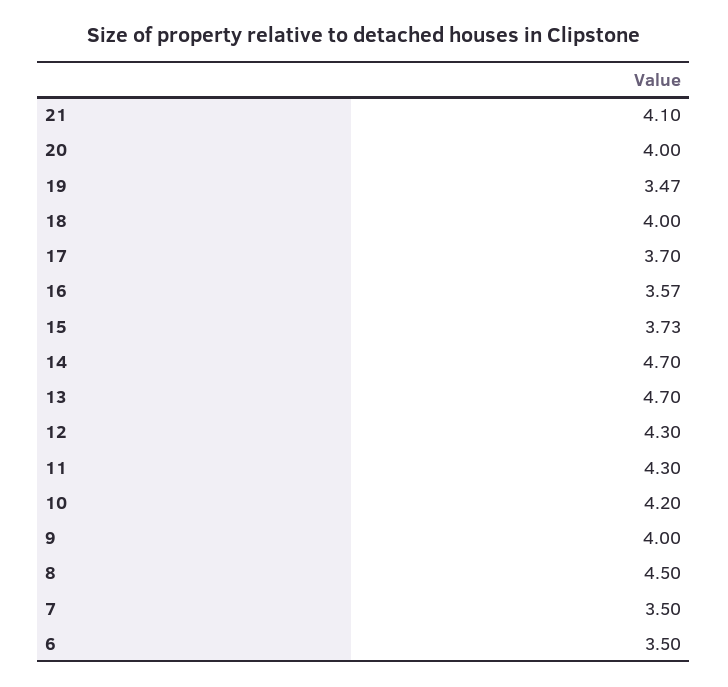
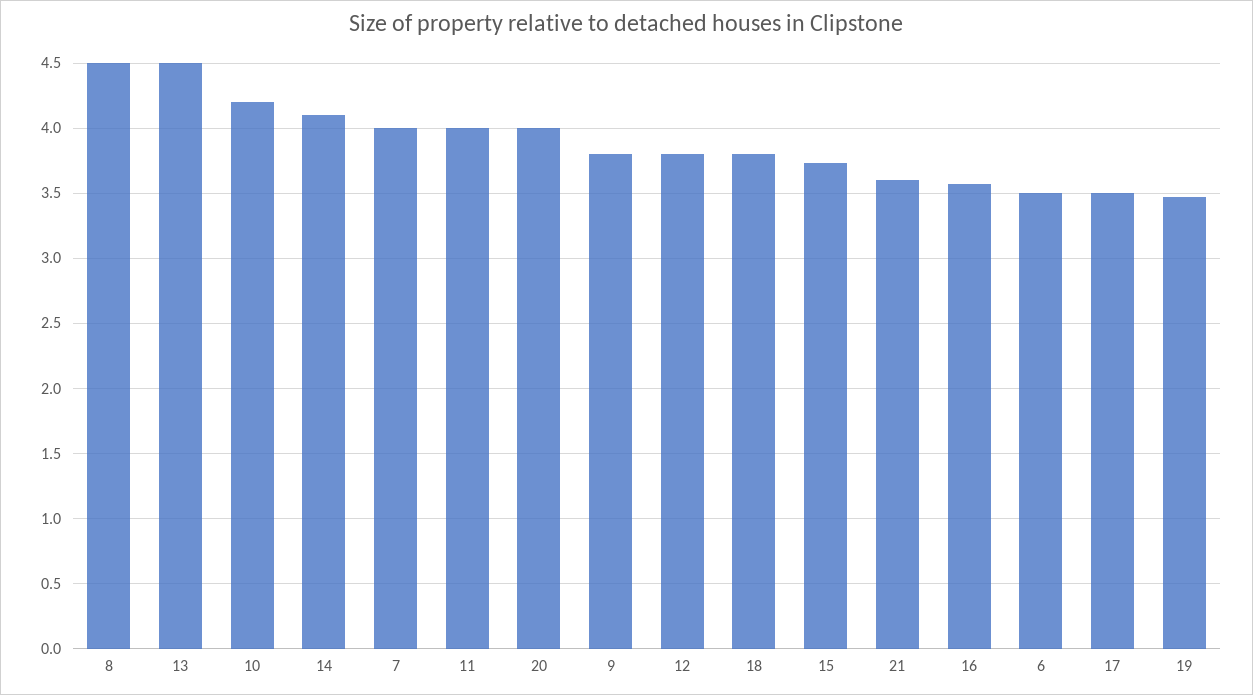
21: 4.1 -> 3.6
18: 4 -> 3.8
17: 3.7 -> 3.5
14: 4.7 -> 4.1
13: 4.7 -> 4.5
12: 4.3 -> 3.8
11: 4.3 -> 4
9: 4 -> 3.8
7: 3.5 -> 4

